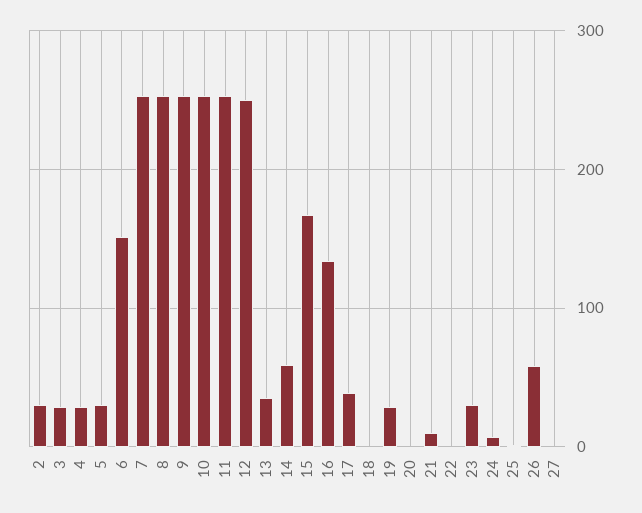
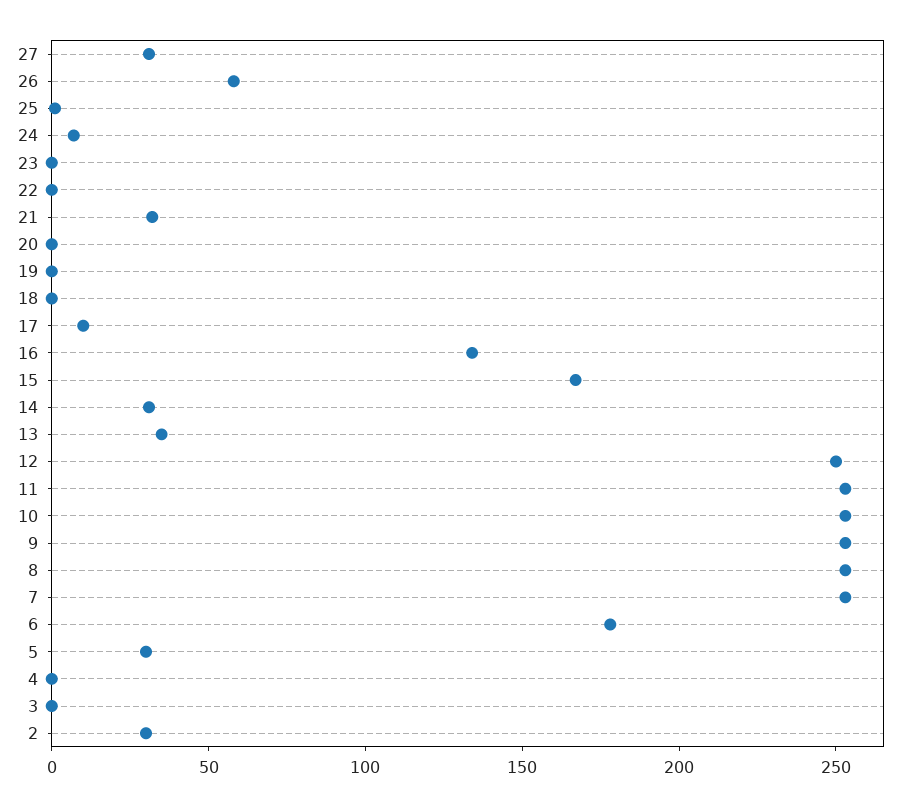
3: 30 -> 0
4: 30 -> 0
6: 150 -> 180
14: 60 -> 30
17: 40 -> 10
19: 30 -> 0
21: 10 -> 30
23: 30 -> 0
27: 0 -> 30

